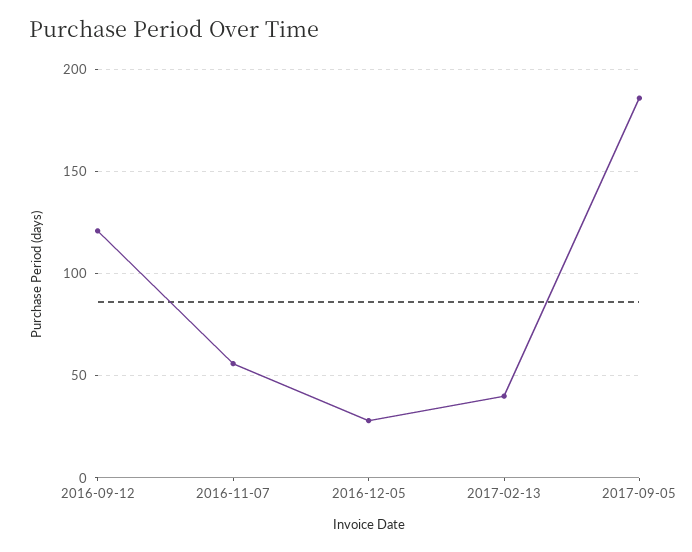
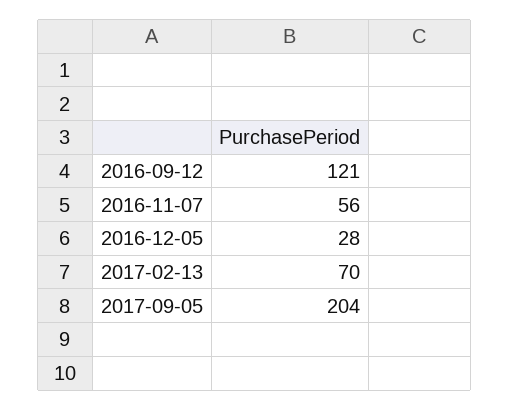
2017-02-13: 40 -> 70
2017-09-05: 185 -> 204

